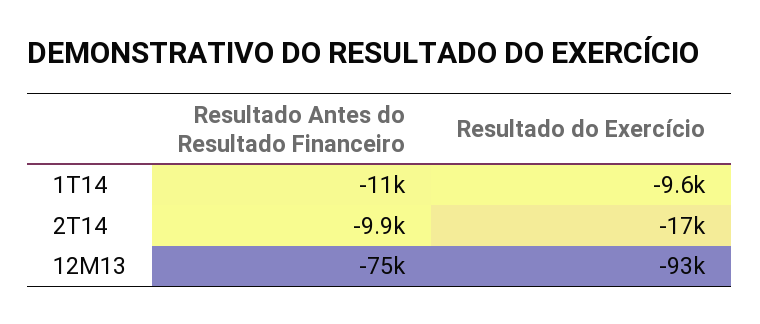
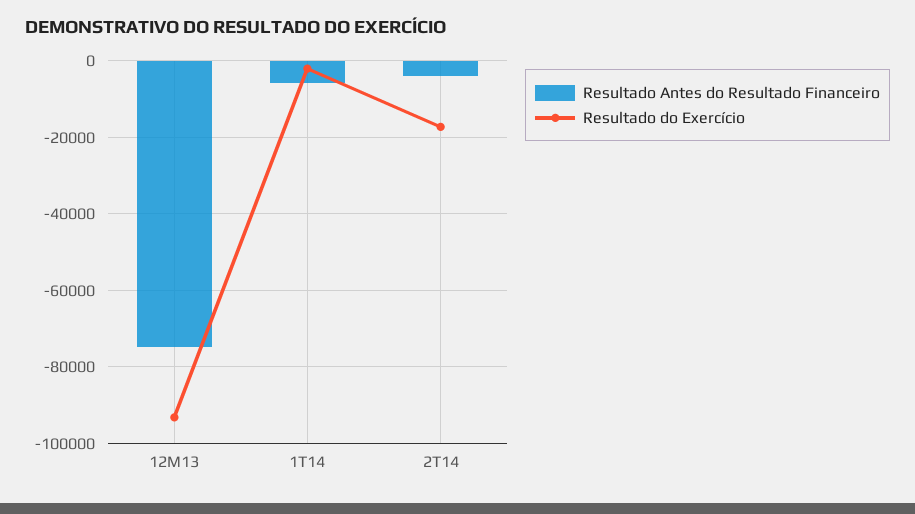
Resultado Antes do Resultado Financeiro, 1T14: -11000 -> -6000
Resultado do Exercício, 1T14: -9600 -> -2000
Resultado Antes do Resultado Financeiro, 2T14: -9900 -> -4000

